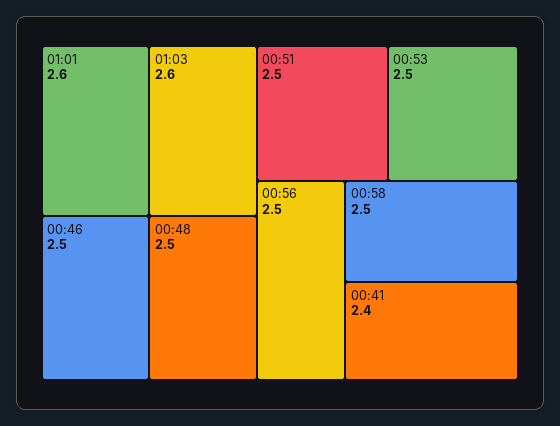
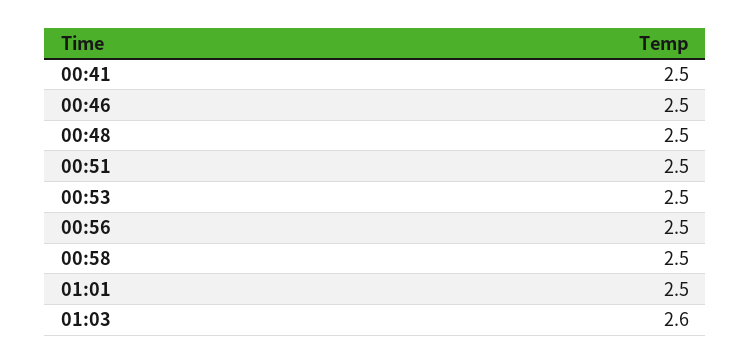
01:01: 2.6 -> 2.5
00:41: 2.4 -> 2.5

